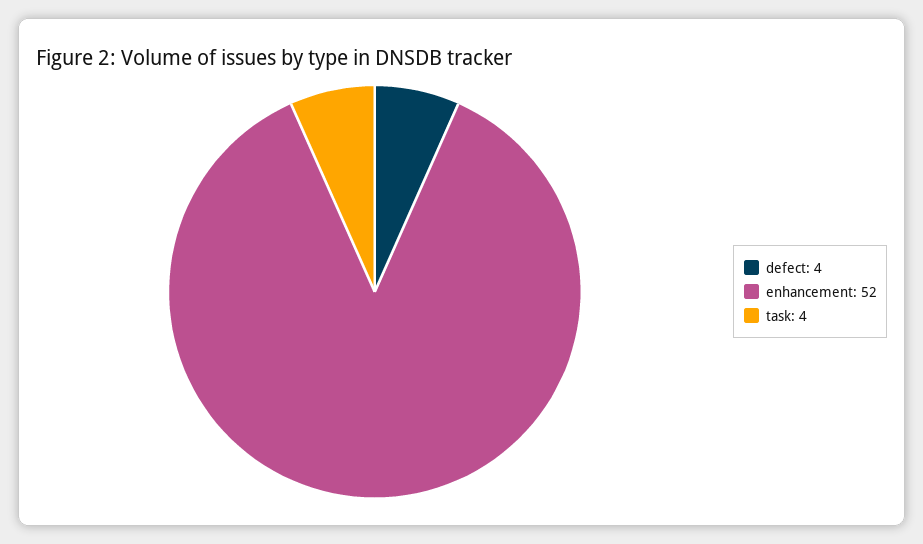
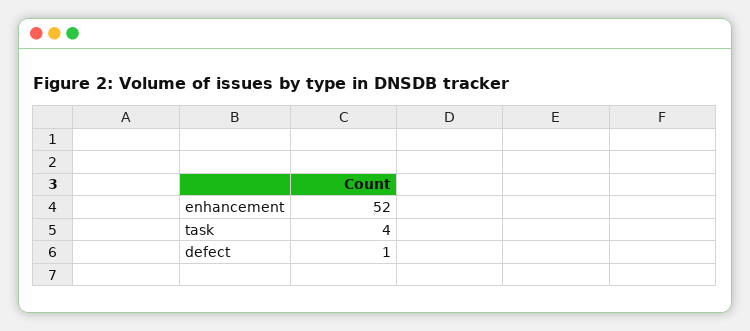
defect: 4 -> 1

